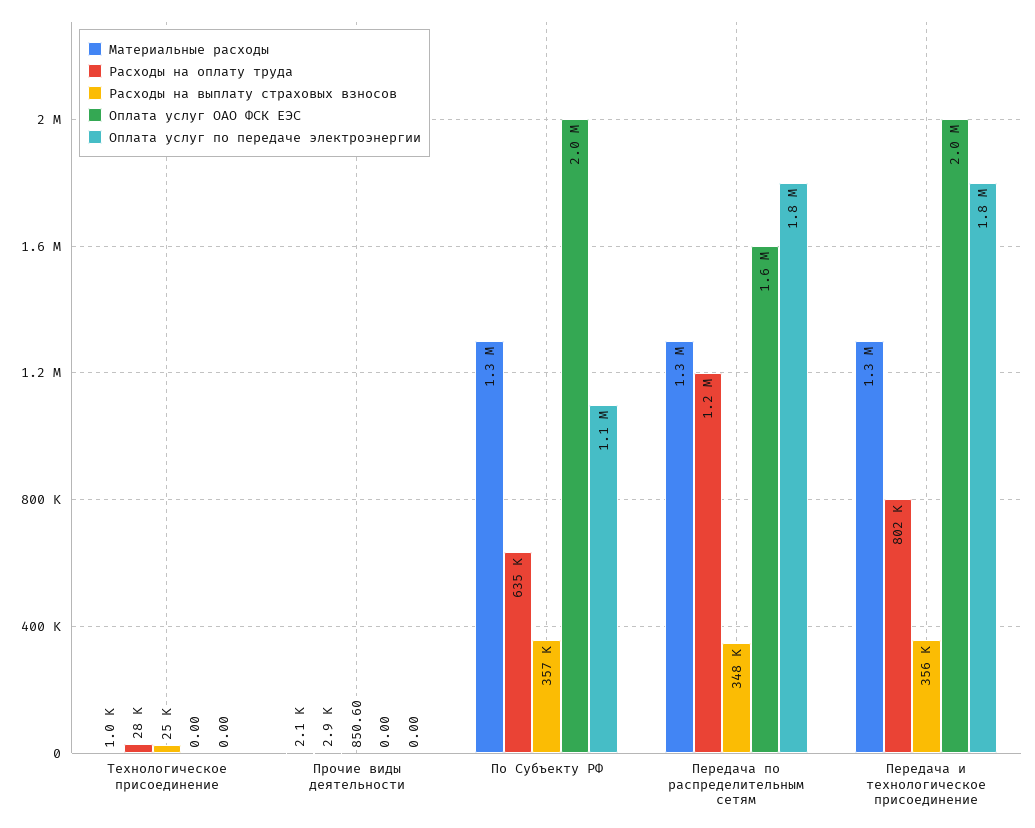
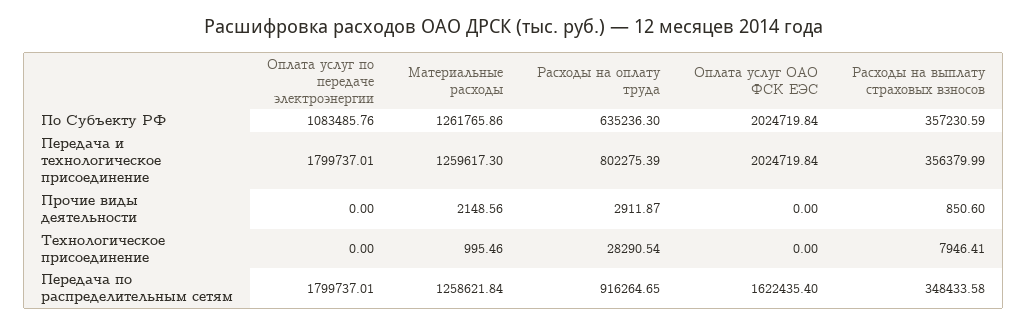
Расходы на выплату страховых взносов, Технологическое присоединение: 25000 -> 7946.41
Расходы на оплату труда, Передача по распределительным сетям: 1200000 -> 916264.65

